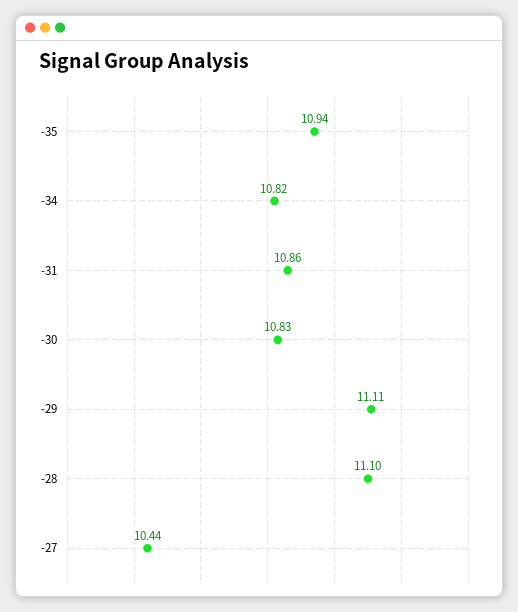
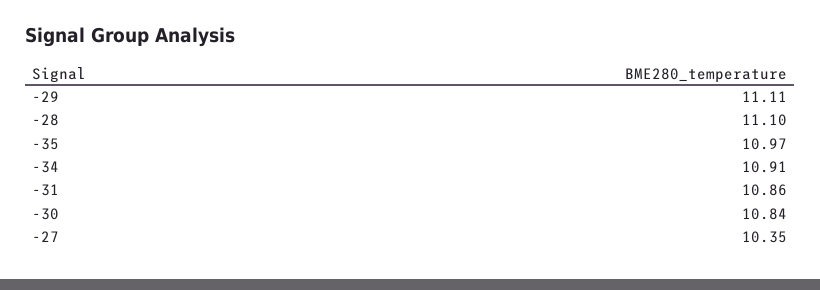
-35: 10.94 -> 10.97
-34: 10.82 -> 10.91
-30: 10.83 -> 10.84
-27: 10.44 -> 10.35

